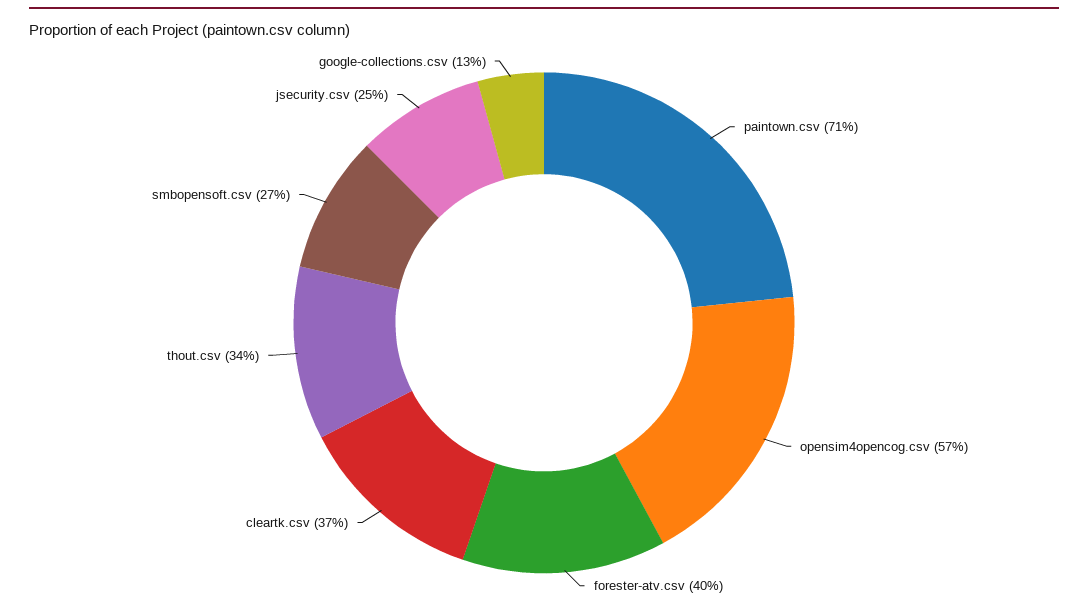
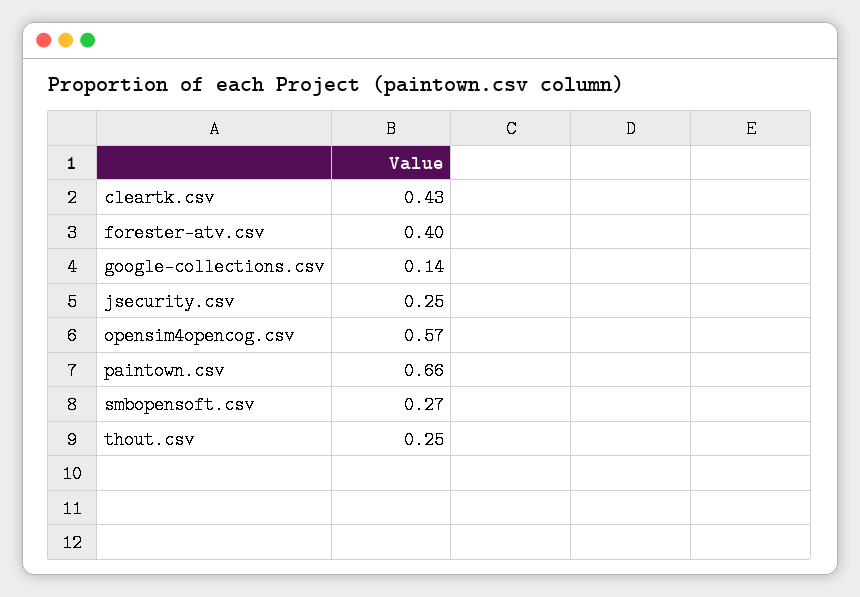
paintown.csv: 0.71 -> 0.66
cleartk.csv: 0.37 -> 0.43
thout.csv: 0.34 -> 0.25
google-collections.csv: 0.13 -> 0.14

